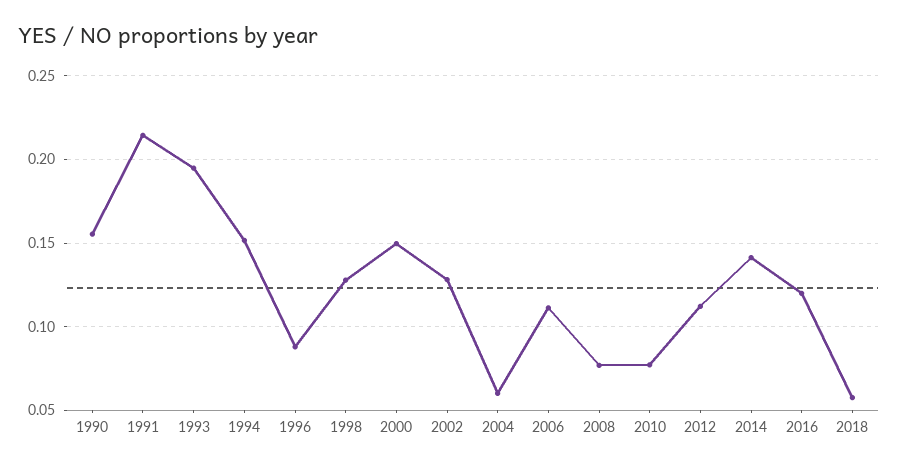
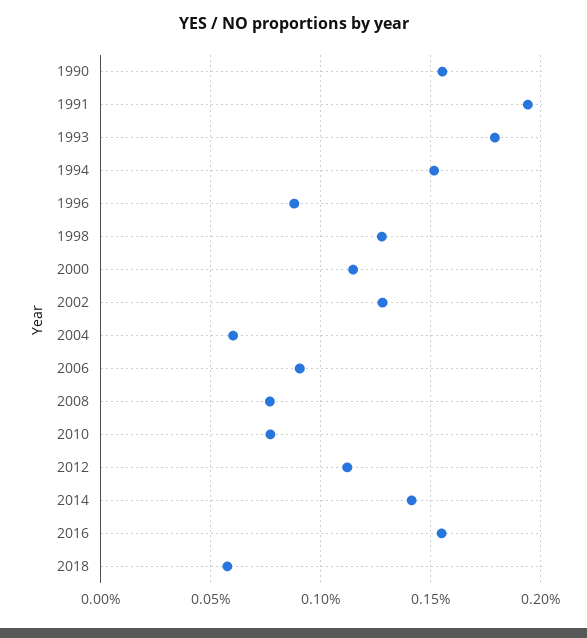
1991: 0.215 -> 0.195
1993: 0.195 -> 0.18
2000: 0.15 -> 0.115
2006: 0.11 -> 0.09
2016: 0.12 -> 0.155

